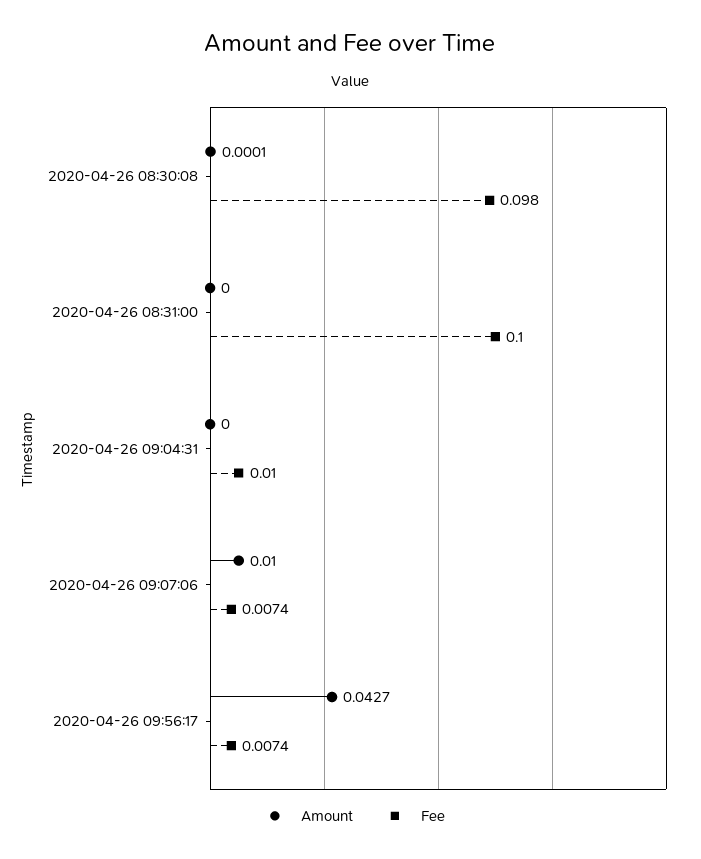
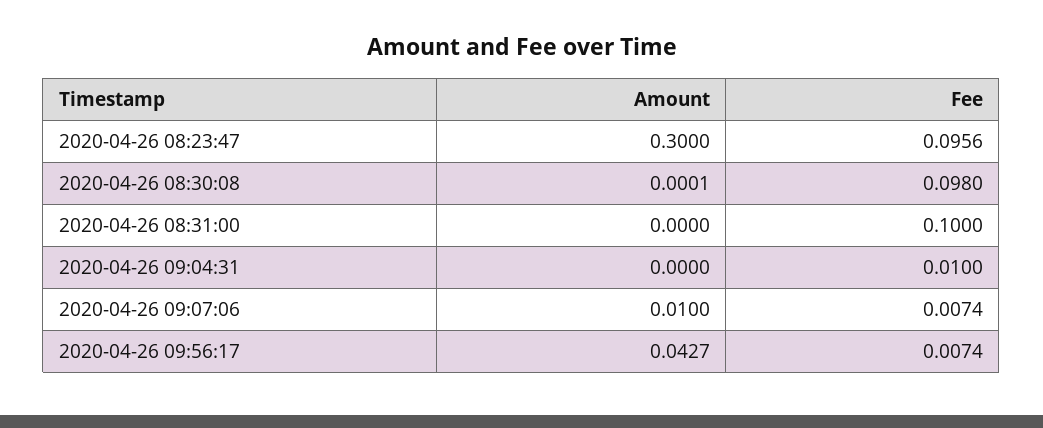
Amount, 2020-04-26 08:23:47: none -> 0.3
Fee, 2020-04-26 08:23:47: none -> 0.0956

